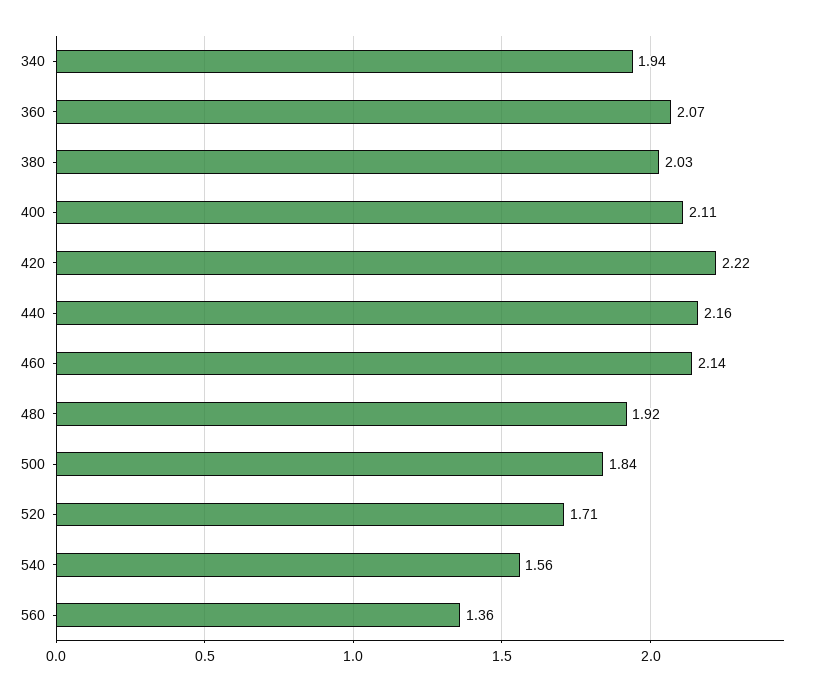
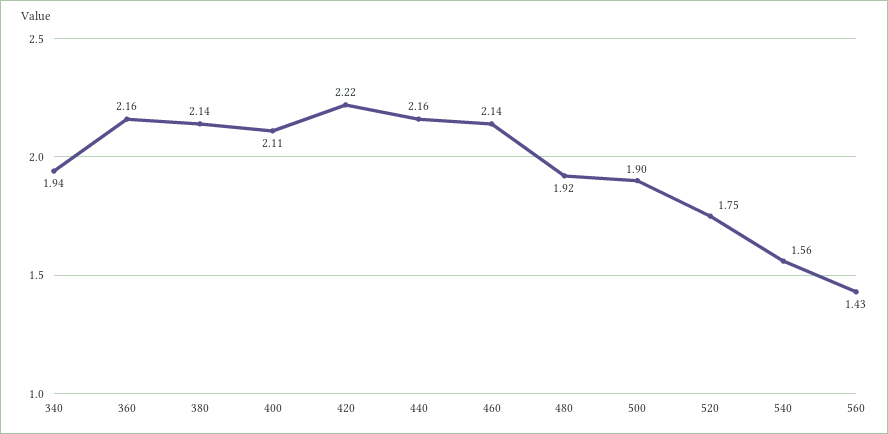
360: 2.07 -> 2.16
380: 2.03 -> 2.14
500: 1.84 -> 1.9
520: 1.71 -> 1.75
560: 1.36 -> 1.43

